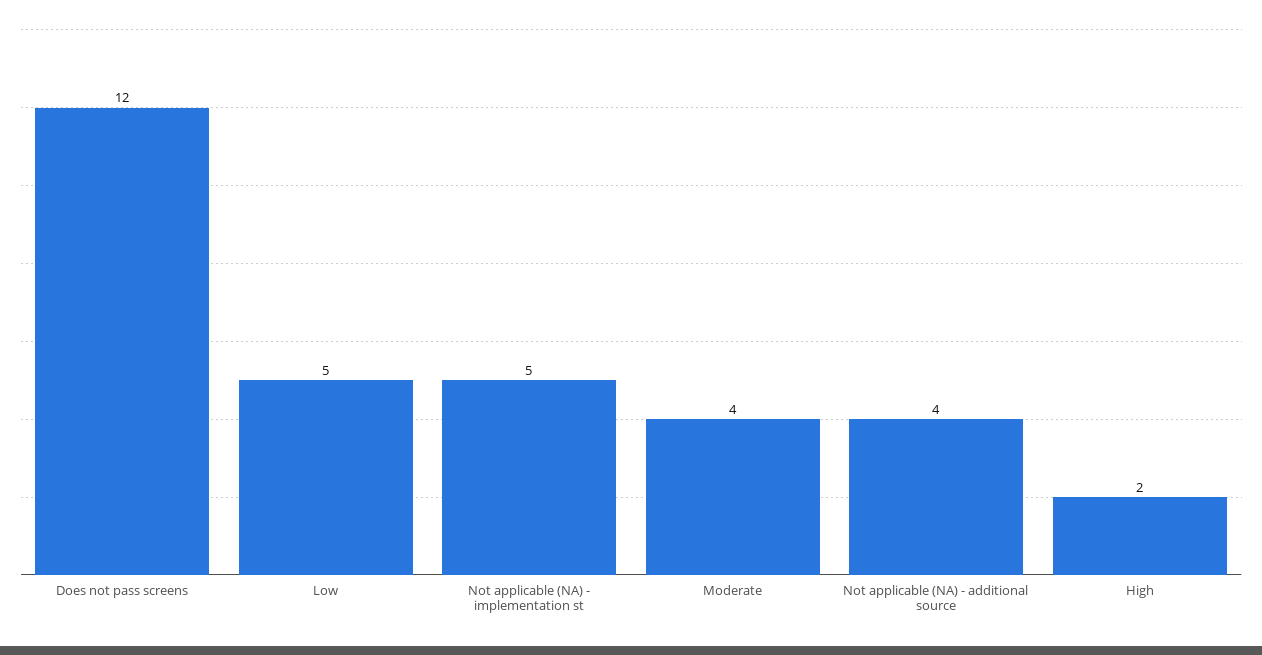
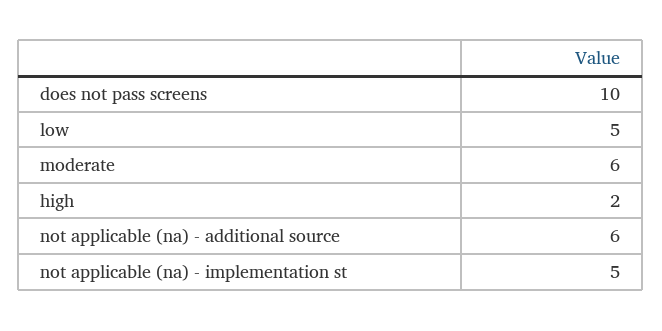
Does not pass screens: 12 -> 10
Moderate: 4 -> 6
Not applicable (NA) - additional source: 4 -> 6

